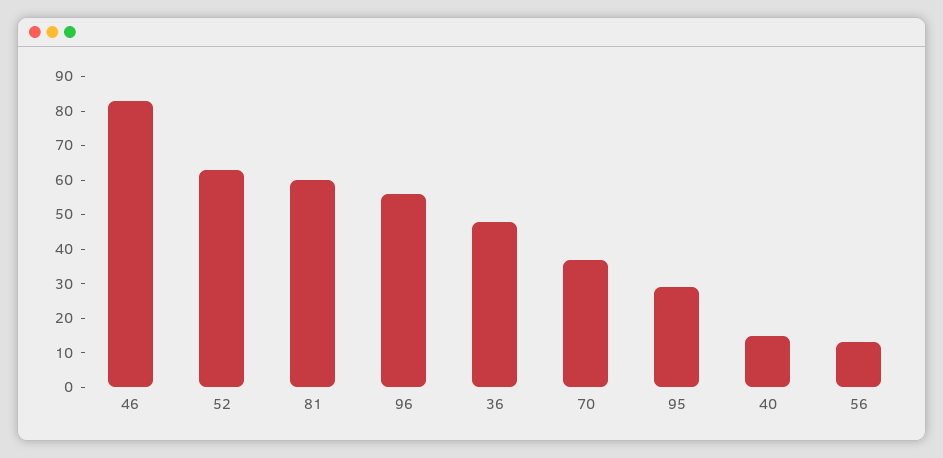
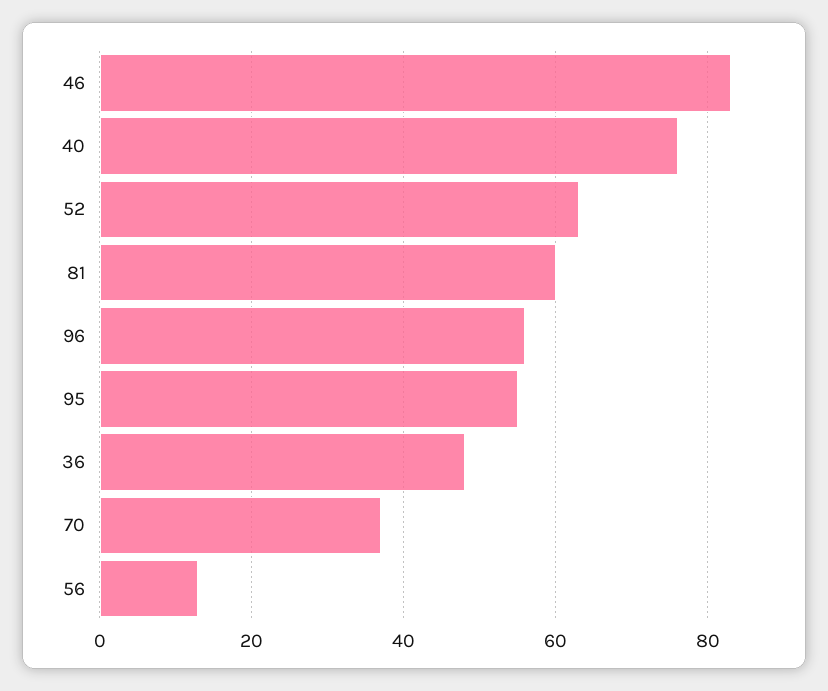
95: 30 -> 55
40: 15 -> 75

